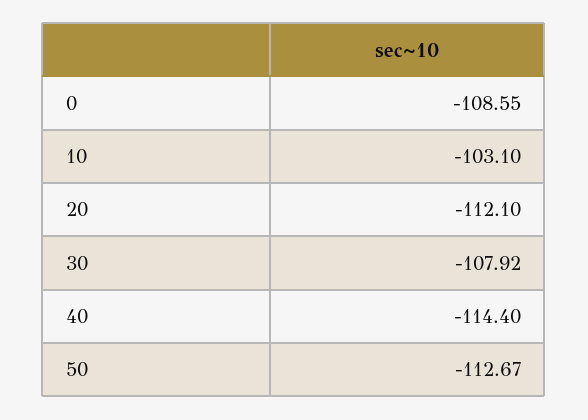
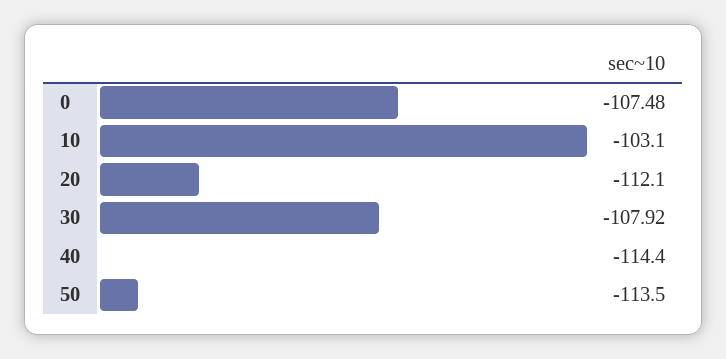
0: -108.55 -> -107.48
50: -112.67 -> -113.5

